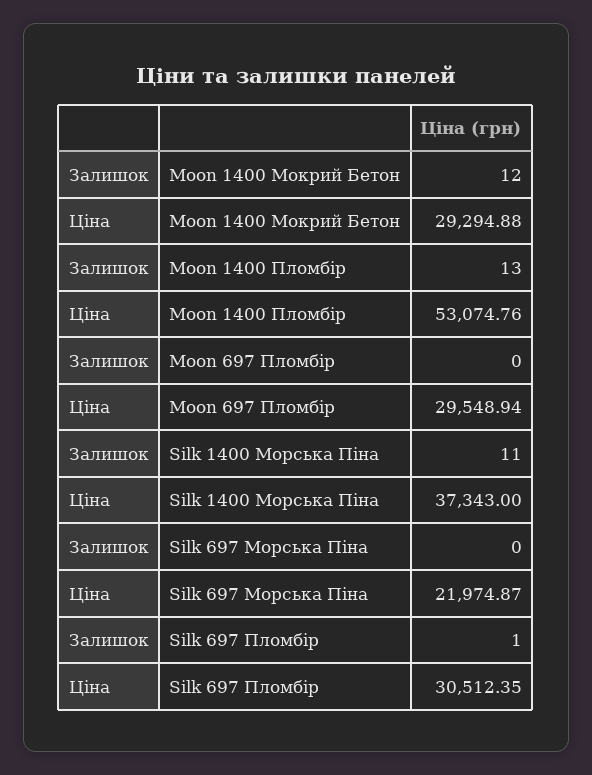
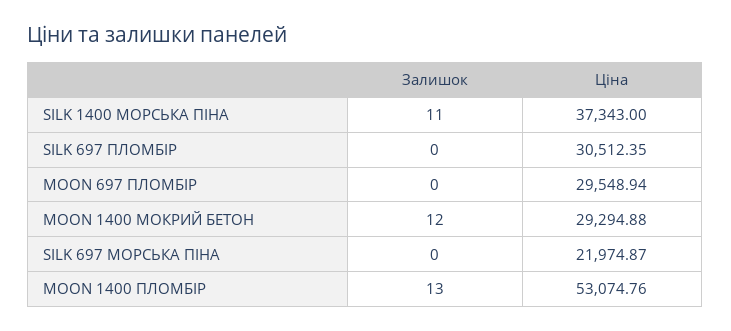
Залишок, Silk 697 Пломбір: 1 -> 0

